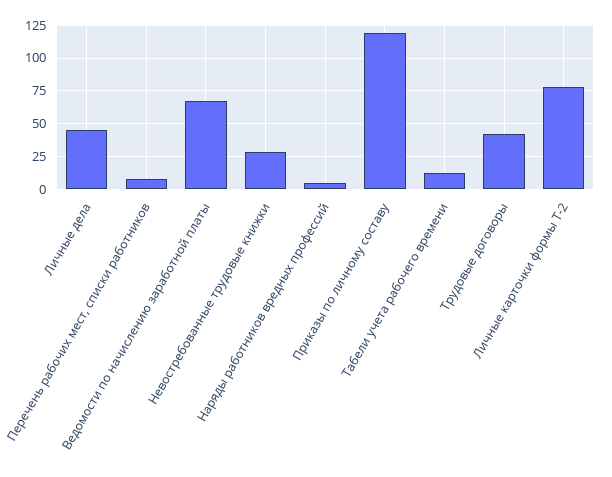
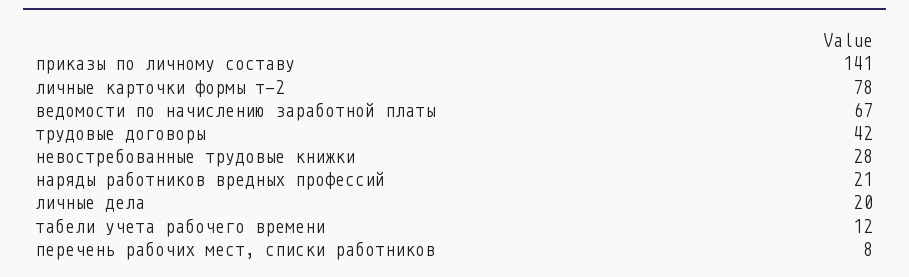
Личные дела: 45 -> 20
Наряды работников вредных профессий: 5 -> 21
Приказы по личному составу: 120 -> 141

